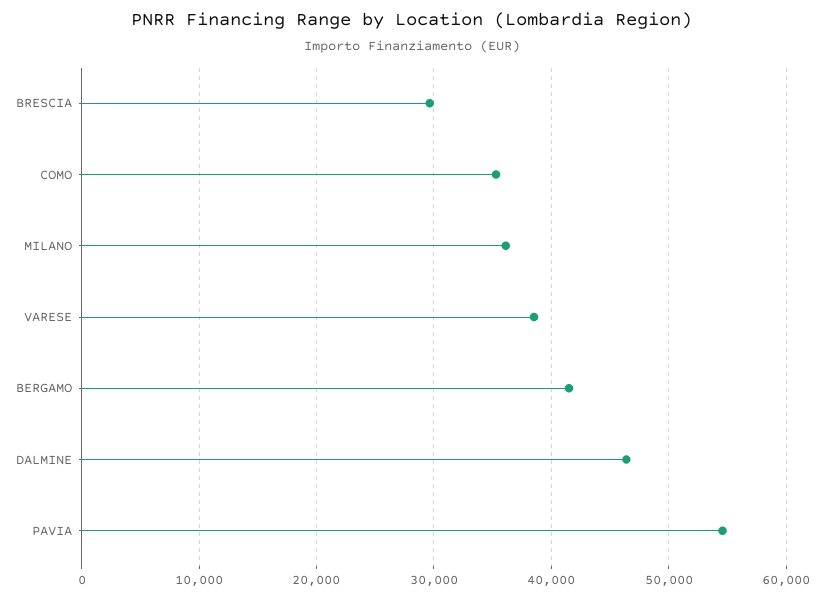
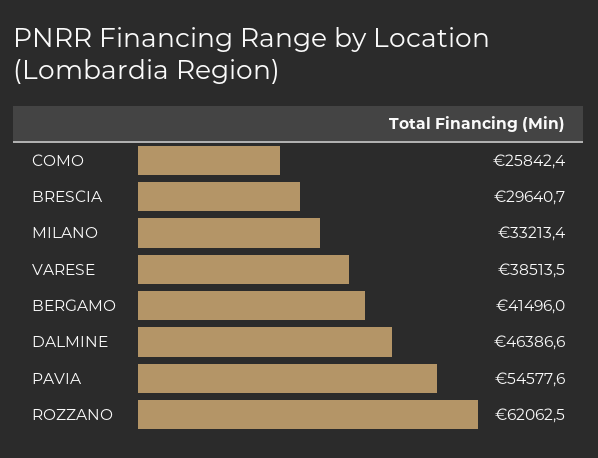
COMO: 35000 -> 25842.4
MILANO: 36000 -> 33213.4
ROZZANO: none -> 62062.5

